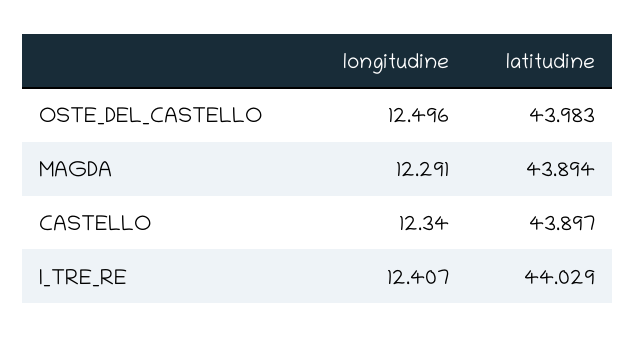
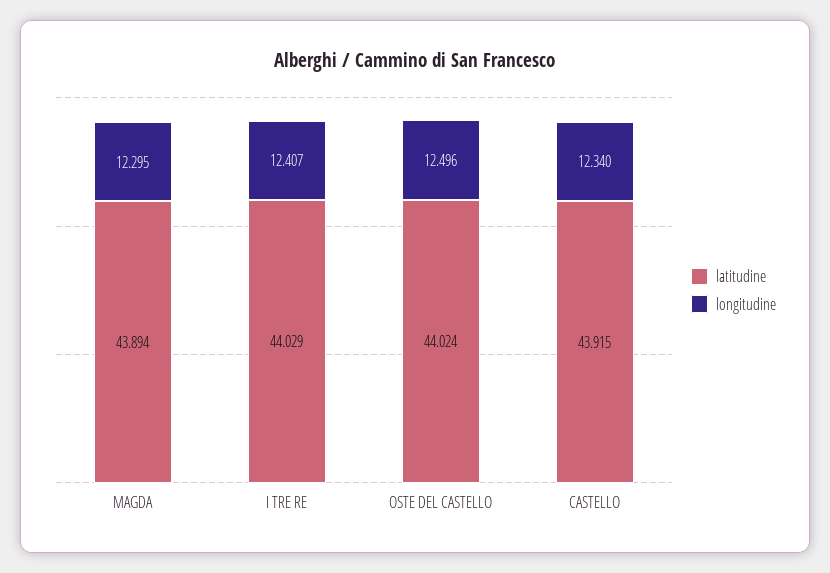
latitudine, OSTE_DEL_CASTELLO: 43.983 -> 44.024
longitudine, MAGDA: 12.291 -> 12.295
latitudine, CASTELLO: 43.897 -> 43.915

